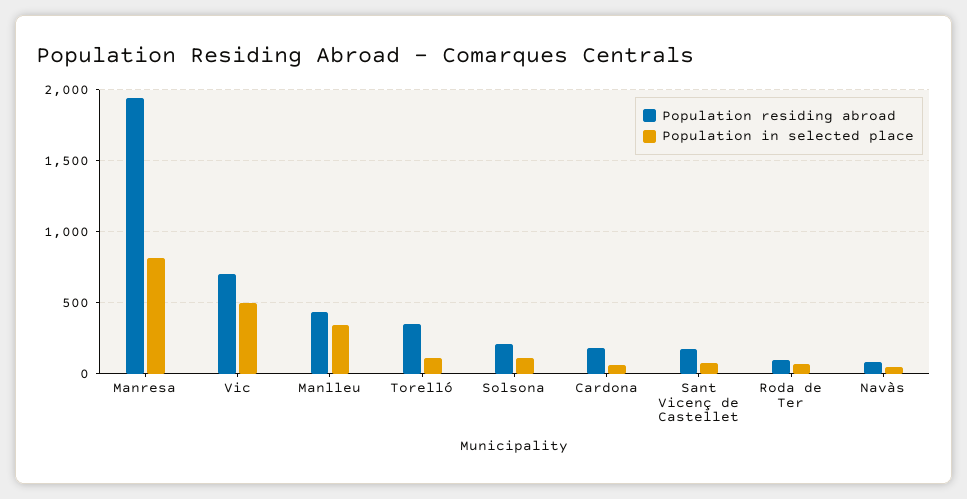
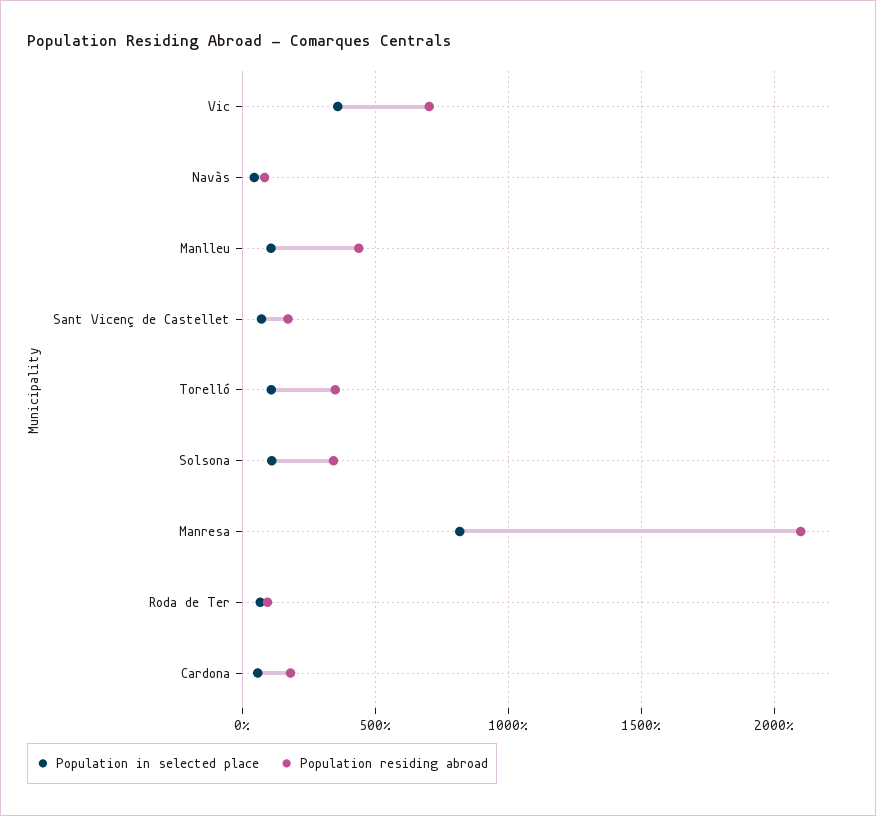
Population residing abroad, Manresa: 1950 -> 2100
Population in selected place, Vic: 500 -> 350
Population in selected place, Manlleu: 350 -> 100
Population residing abroad, Solsona: 200 -> 350

